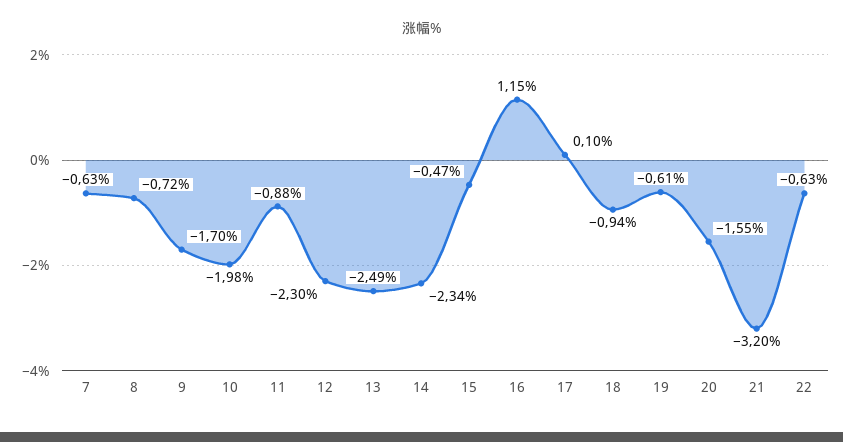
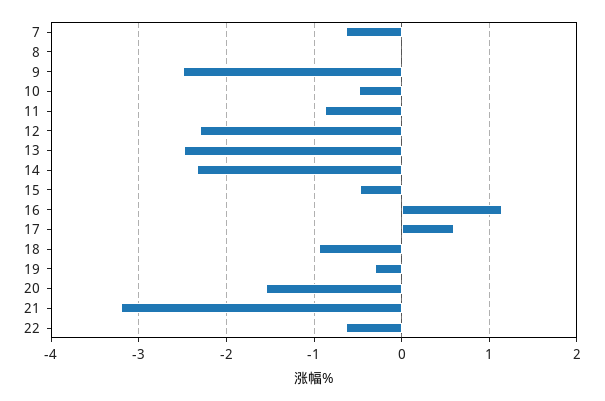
8: -0.72 -> 0
9: -1.7 -> -2.5
10: -1.98 -> -0.5
17: 0.1 -> 0.6
19: -0.61 -> -0.3

